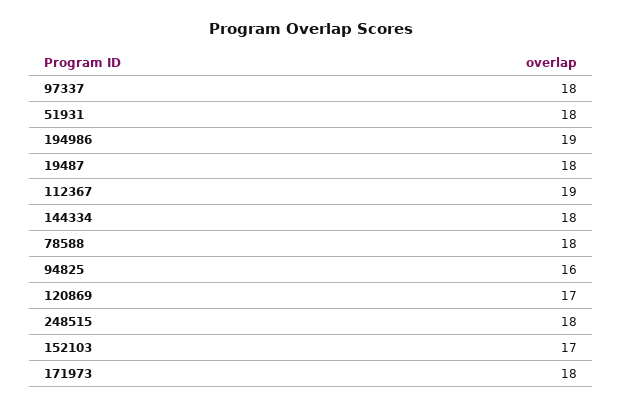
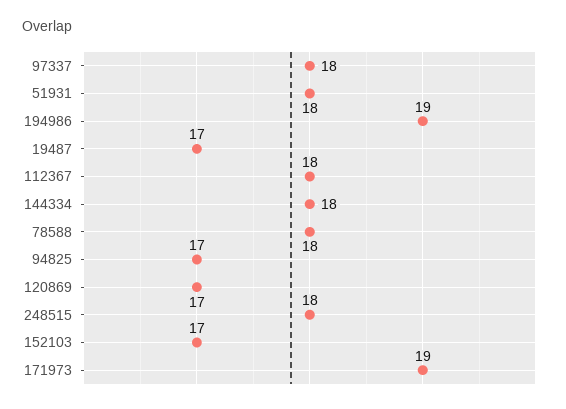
19487: 18 -> 17
112367: 19 -> 18
94825: 16 -> 17
171973: 18 -> 19

